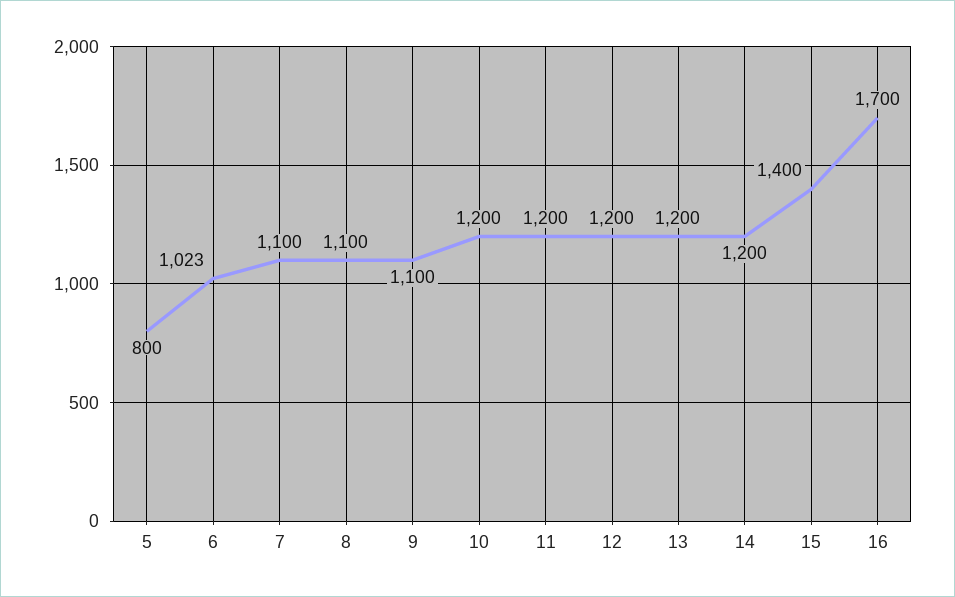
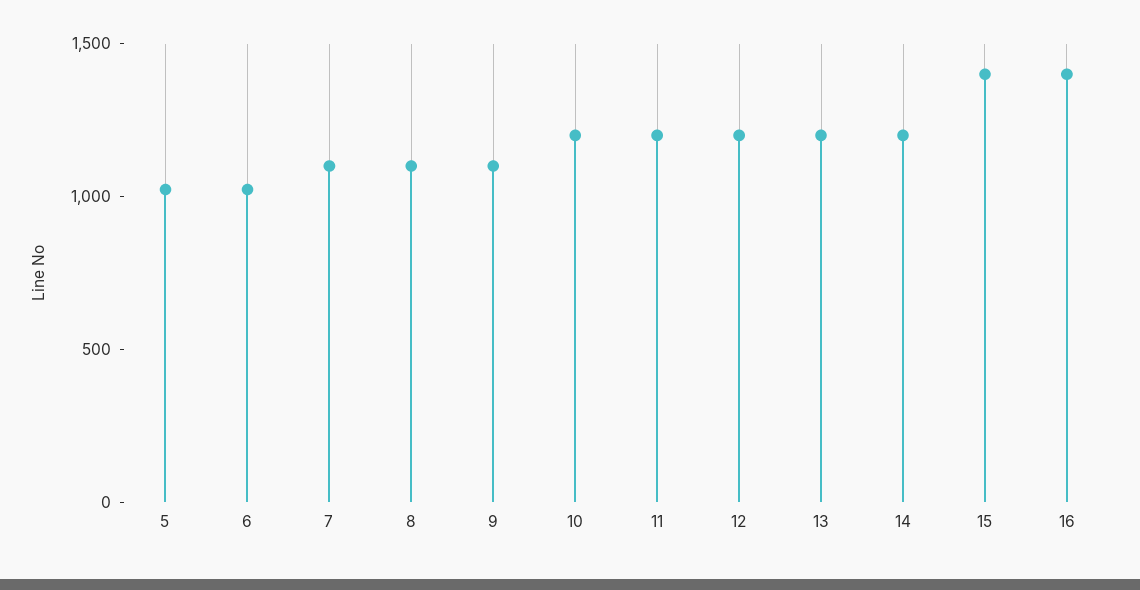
5: 800 -> 1000
16: 1700 -> 1400

